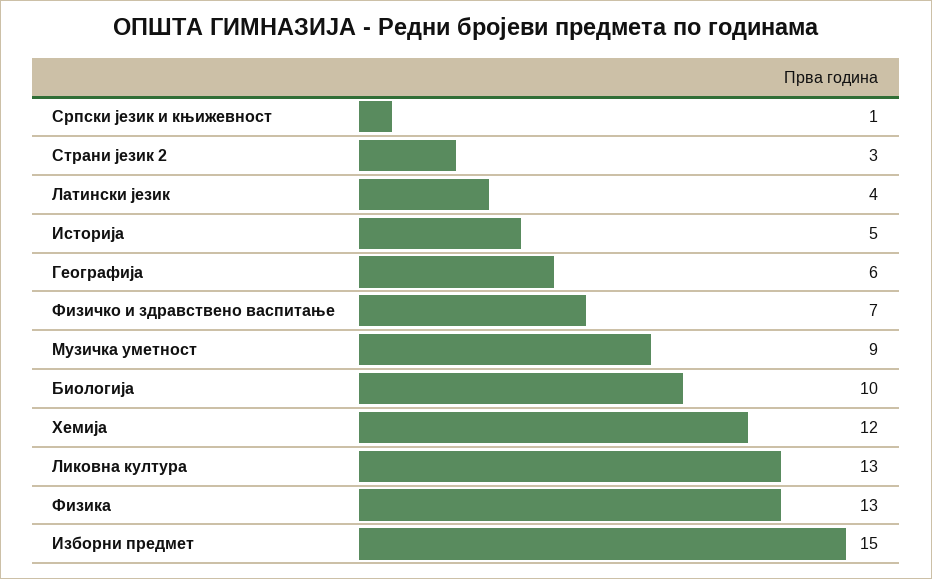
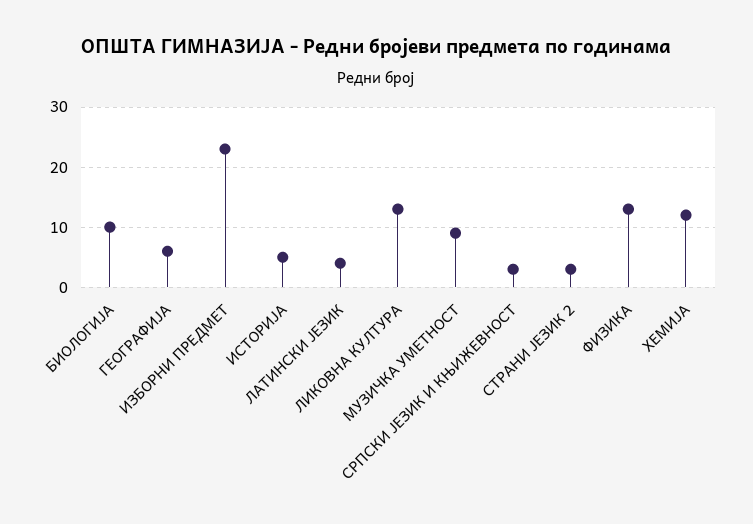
Српски језик и књижевност: 1 -> 3
Физичко и здравствено васпитање: 7 -> none
Изборни предмет: 15 -> 23

